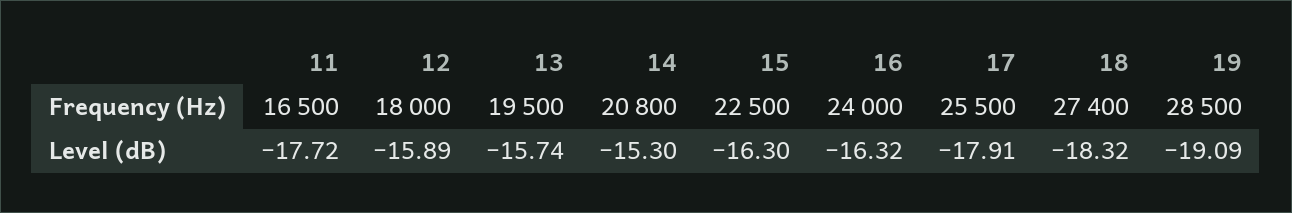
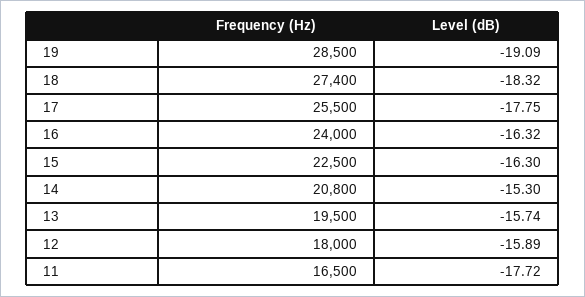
17, Level (dB): -17.91 -> -17.75

